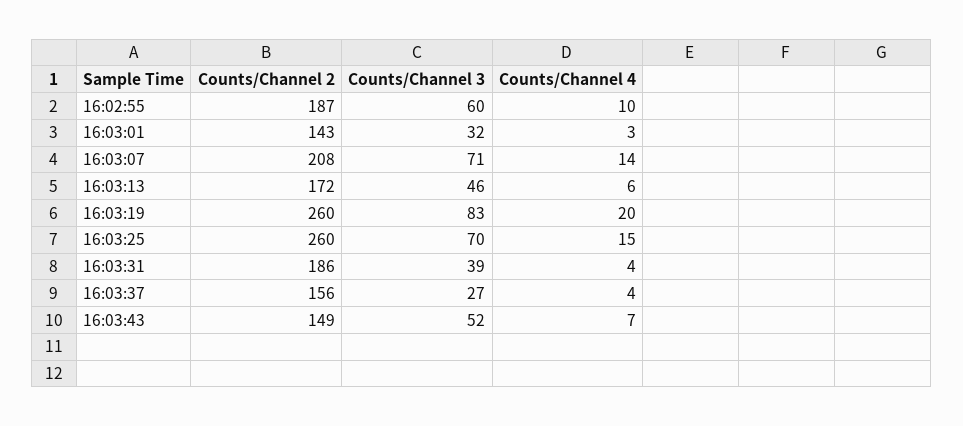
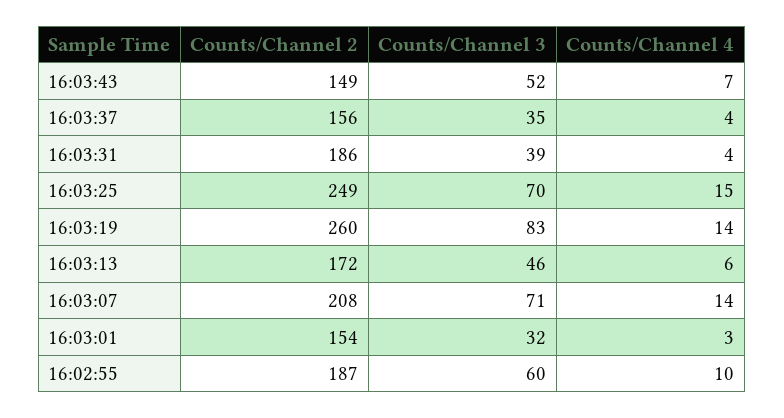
Counts/Channel 2, 16:03:01: 143 -> 154
Counts/Channel 4, 16:03:19: 20 -> 14
Counts/Channel 2, 16:03:25: 260 -> 249
Counts/Channel 3, 16:03:37: 27 -> 35

